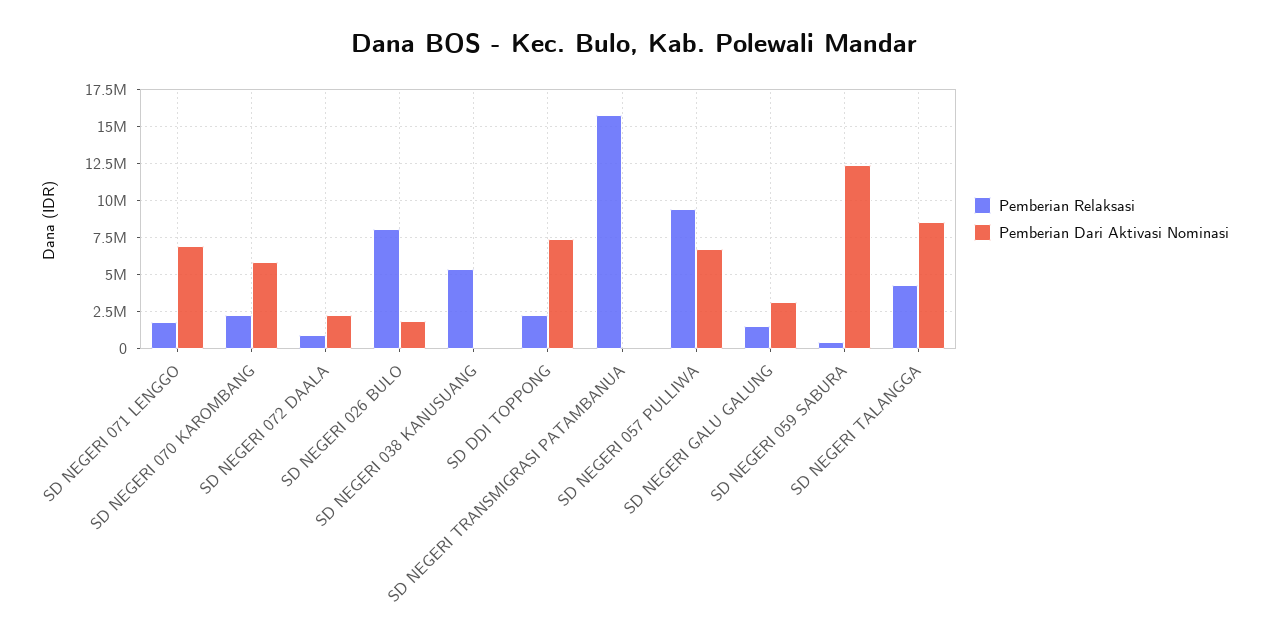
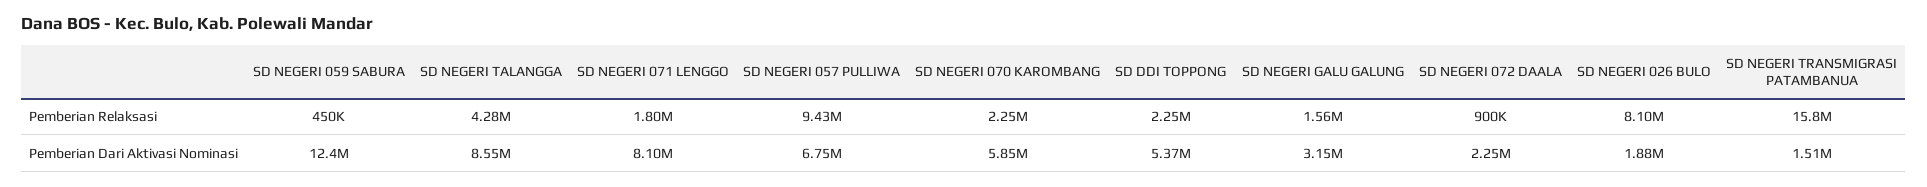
Pemberian Dari Aktivasi Nominasi, SD NEGERI 071 LENGGO: 7000000 -> 8100000
Pemberian Relaksasi, SD NEGERI 038 KANUSUANG: 5500000 -> none
Pemberian Dari Aktivasi Nominasi, SD NEGERI 038 KANUSUANG: 0 -> none
Pemberian Dari Aktivasi Nominasi, SD DDI TOPPONG: 7500000 -> 5370000
Pemberian Dari Aktivasi Nominasi, SD NEGERI TRANSMIGRASI PATAMBANUA: 0 -> 1510000

